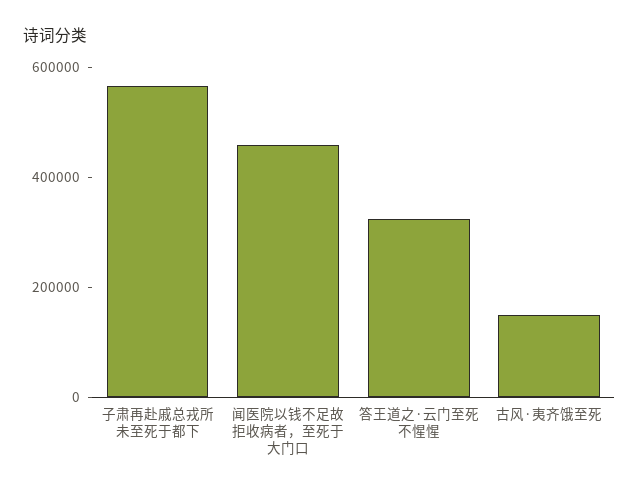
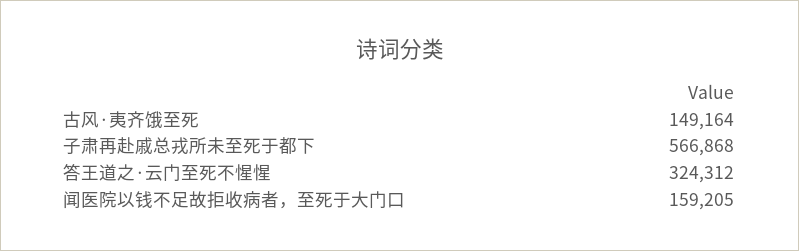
闻医院以钱不足故拒收病者，至死于大门口: 450000 -> 159205

